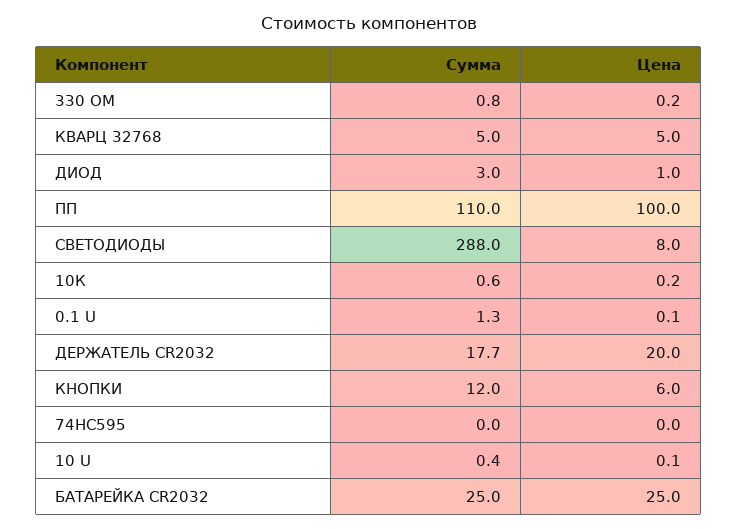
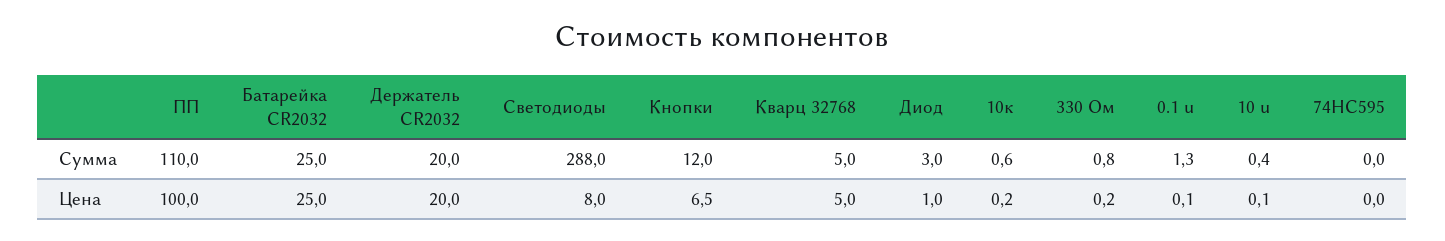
Сумма, ДЕРЖАТЕЛЬ CR2032: 17.7 -> 20
Цена, КНОПКИ: 6 -> 6.5

